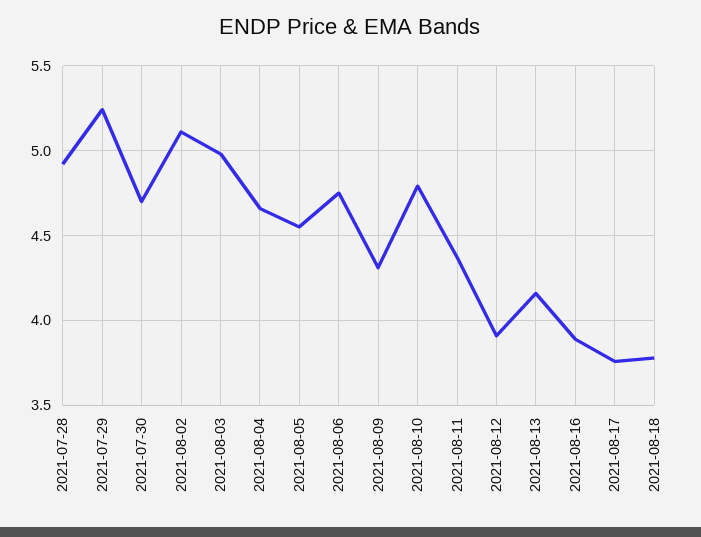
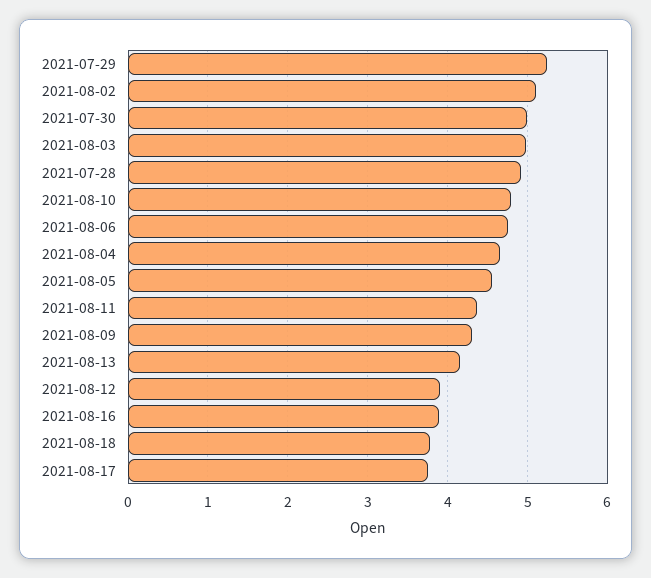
2021-07-30: 4.7 -> 5

